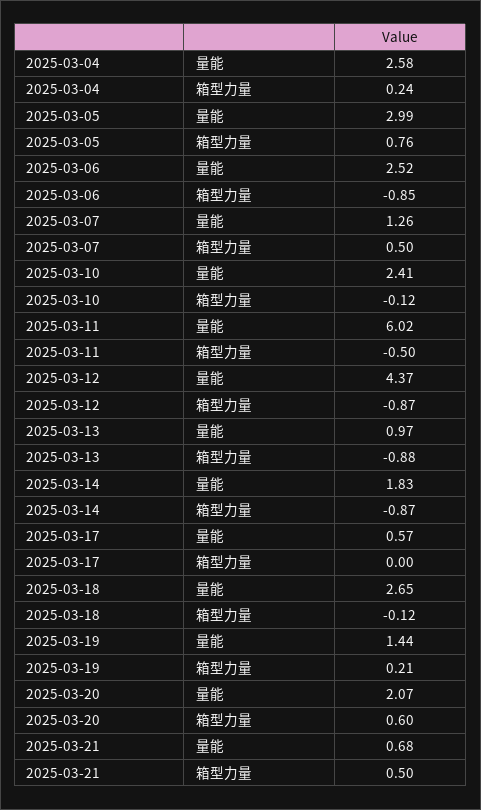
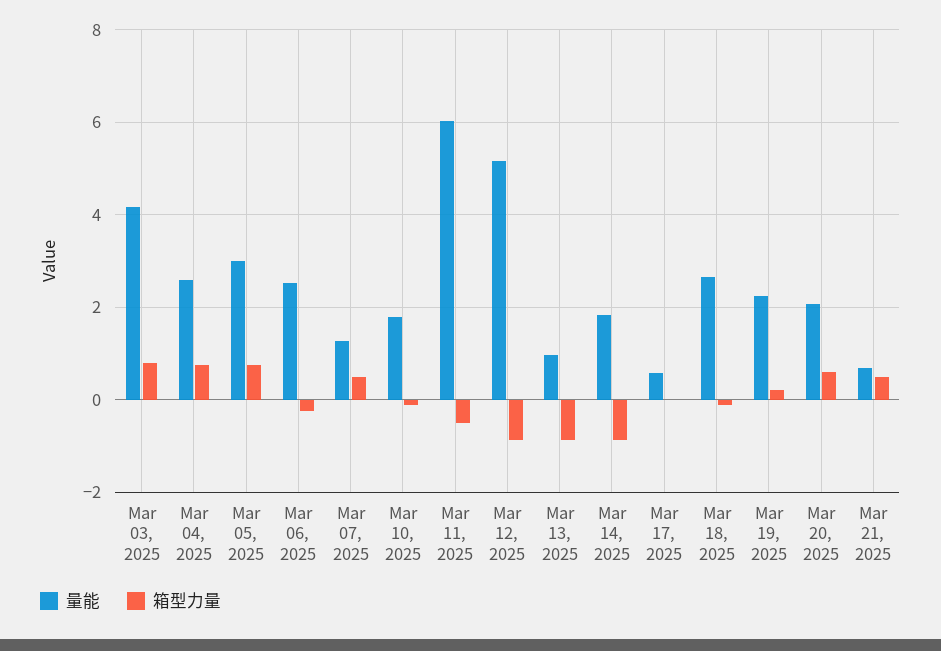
箱型力量, 2025-03-04: 0.24 -> 0.8
箱型力量, 2025-03-06: -0.85 -> -0.2
量能, 2025-03-10: 2.41 -> 1.8
量能, 2025-03-12: 4.37 -> 5.2
量能, 2025-03-19: 1.44 -> 2.2
量能, Mar 03, 2025: none -> 4.2
箱型力量, Mar 03, 2025: none -> 0.8

